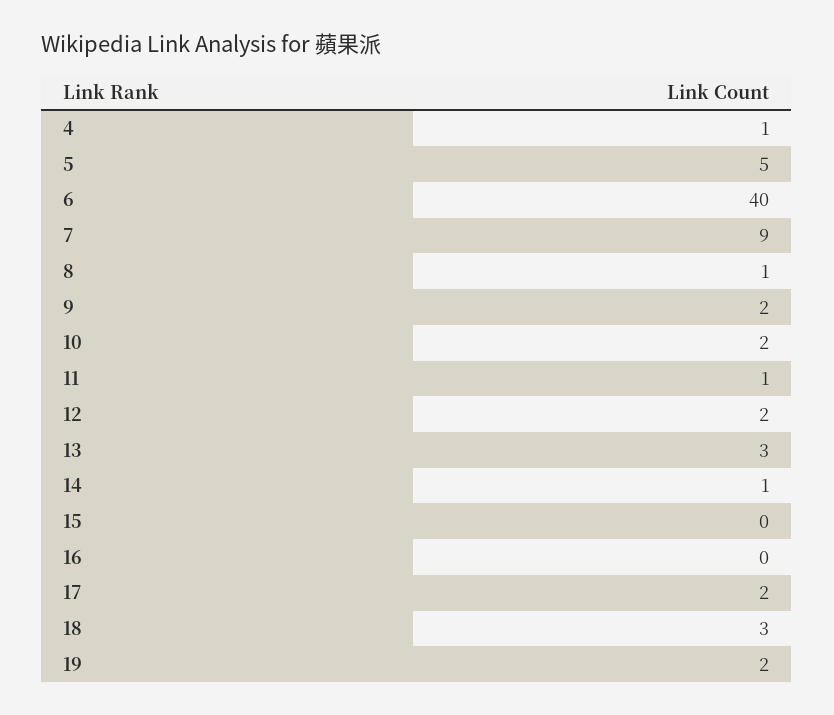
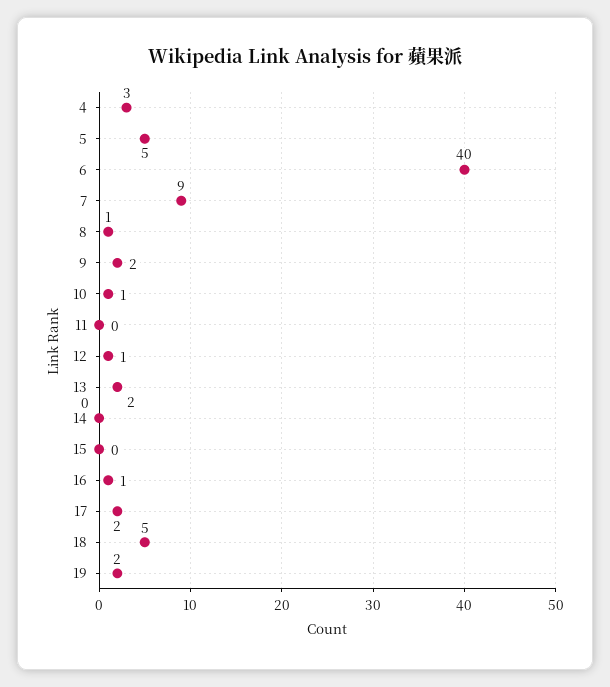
4: 1 -> 3
10: 2 -> 1
11: 1 -> 0
12: 2 -> 1
13: 3 -> 2
14: 1 -> 0
16: 0 -> 1
18: 3 -> 5

